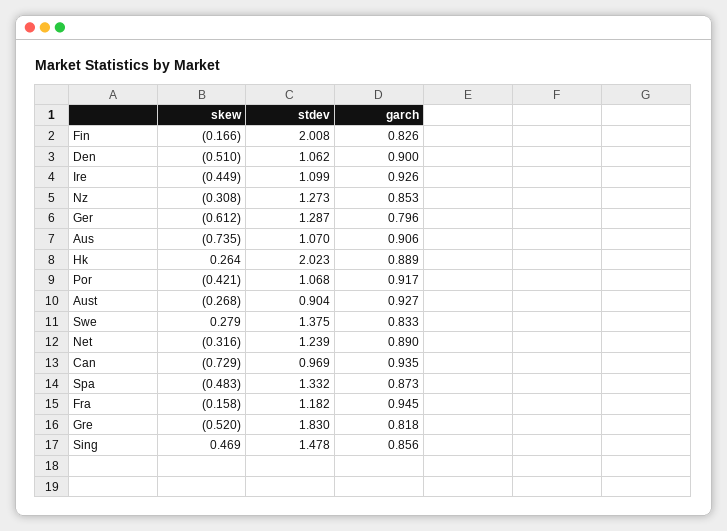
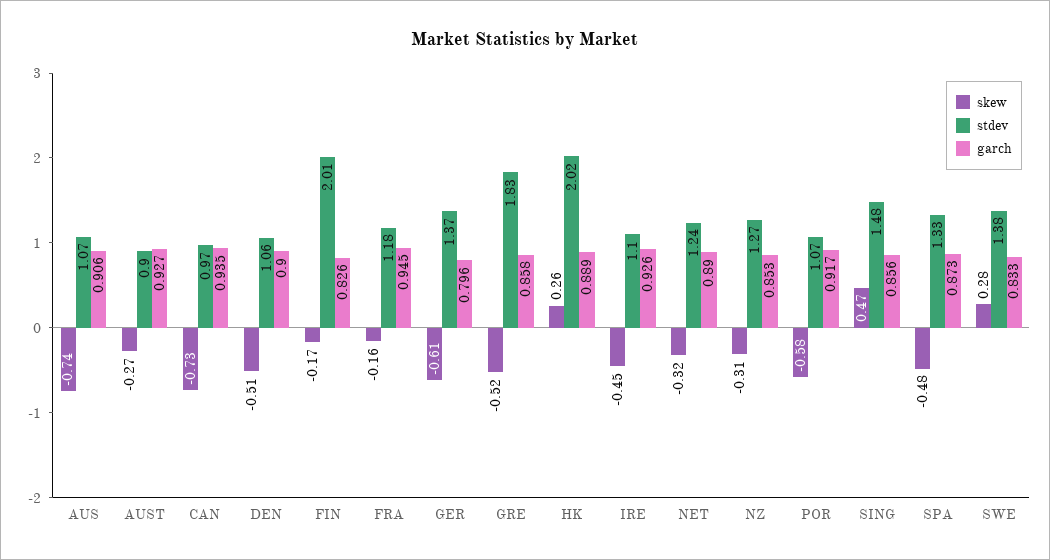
stdev, Ger: 1.287 -> 1.37
skew, Por: -0.421 -> -0.58
garch, Gre: 0.818 -> 0.858

